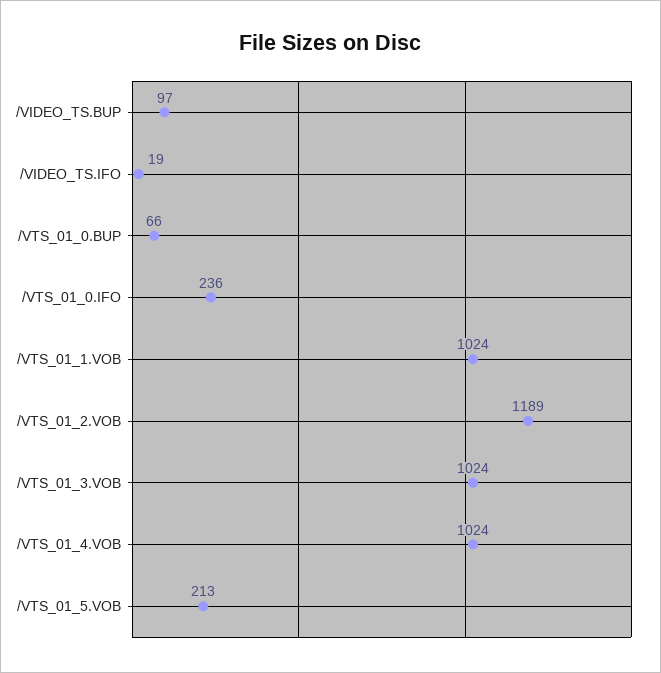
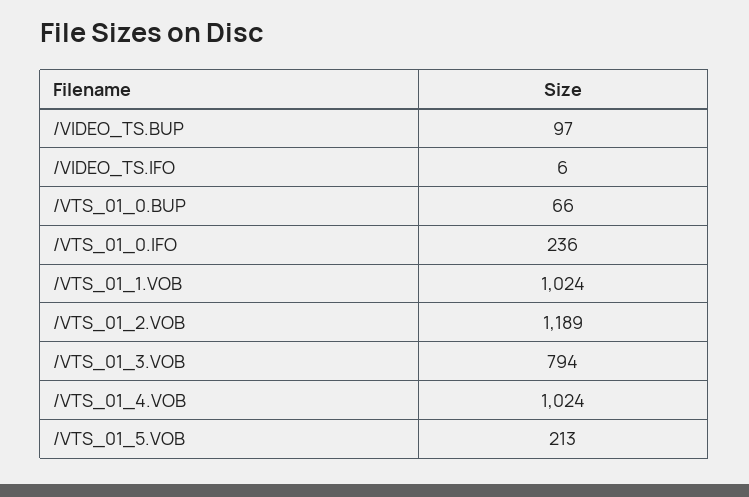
/VIDEO_TS.IFO: 19 -> 6
/VTS_01_3.VOB: 1024 -> 794

